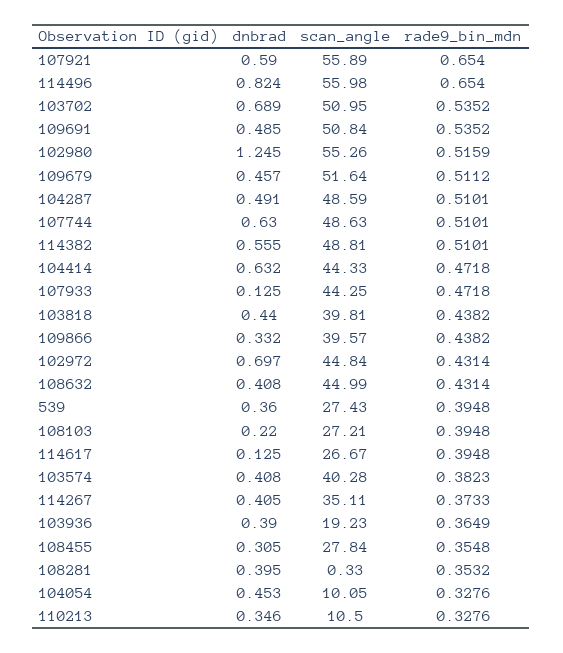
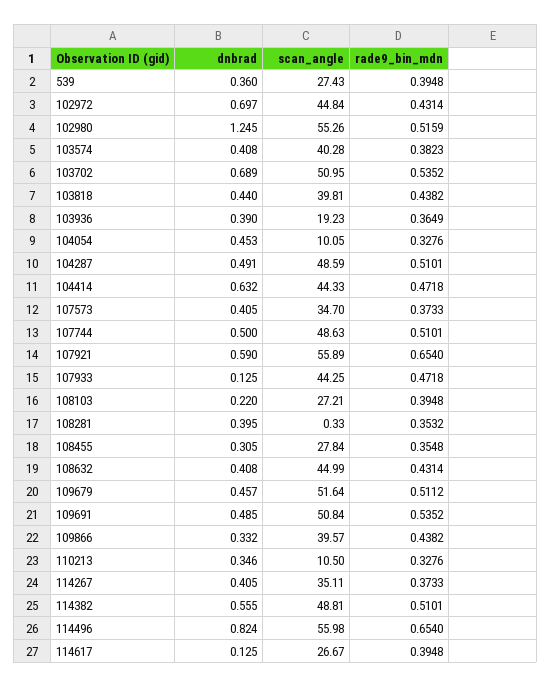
dnbrad, 107744: 0.63 -> 0.5
dnbrad, 107573: none -> 0.405
scan_angle, 107573: none -> 34.7
rade9_bin_mdn, 107573: none -> 0.3733

